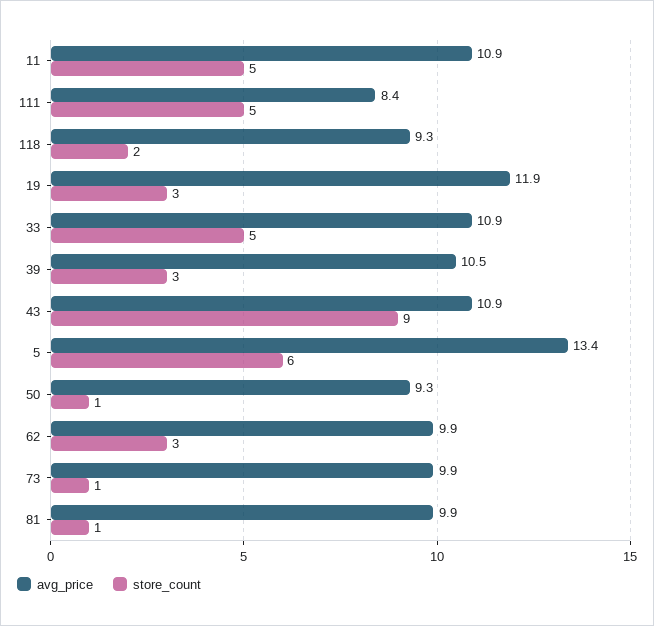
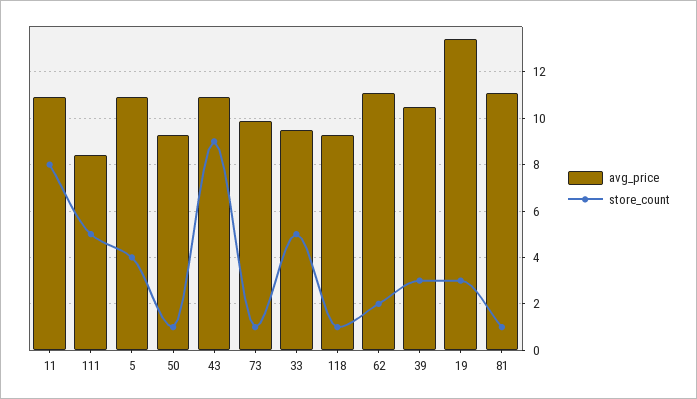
store_count, 11: 5 -> 8
store_count, 118: 2 -> 1
avg_price, 19: 11.9 -> 13.5
avg_price, 33: 10.9 -> 9.5
avg_price, 5: 13.4 -> 11
store_count, 5: 6 -> 4
avg_price, 62: 9.9 -> 11
store_count, 62: 3 -> 2
avg_price, 81: 9.9 -> 11

